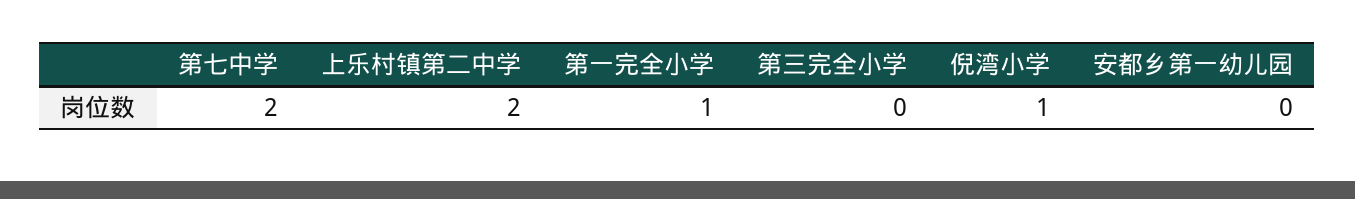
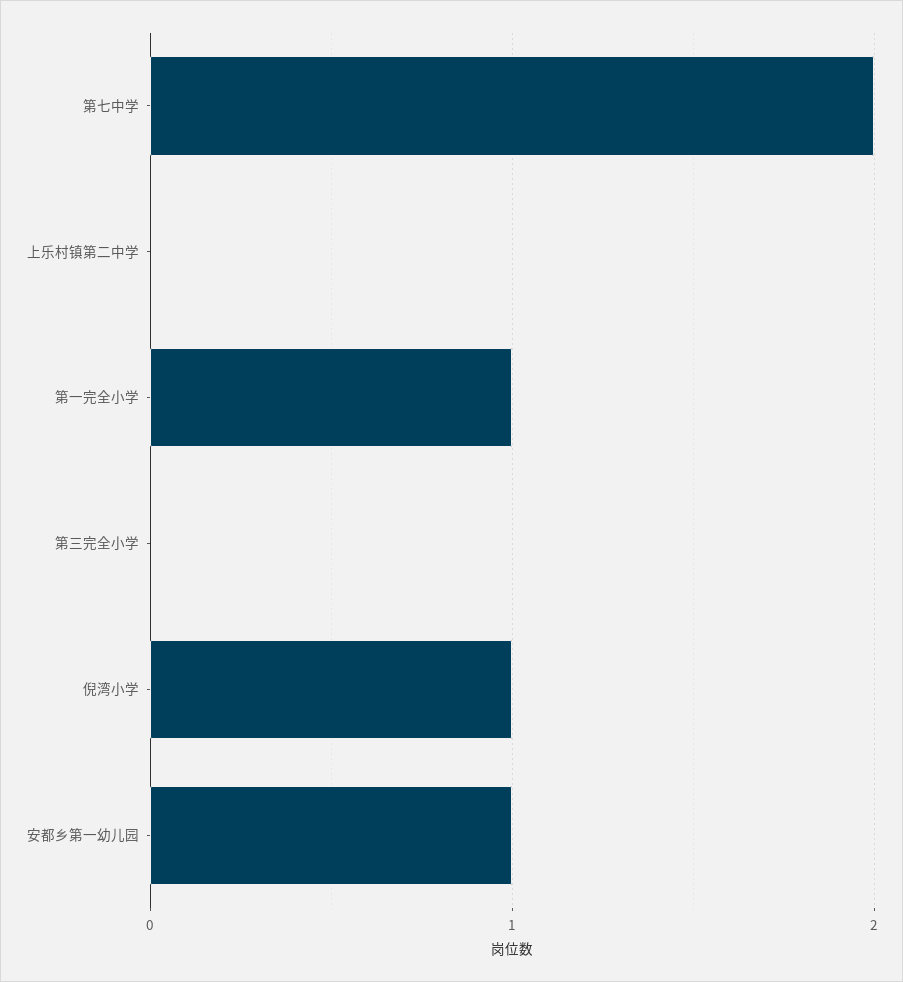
上乐村镇第二中学: 2 -> 0
安都乡第一幼儿园: 0 -> 1

